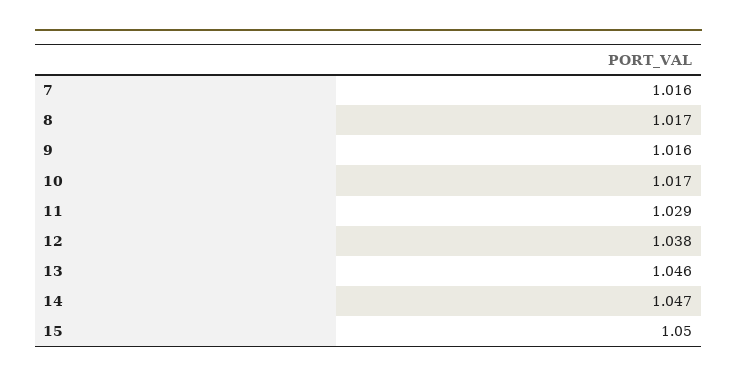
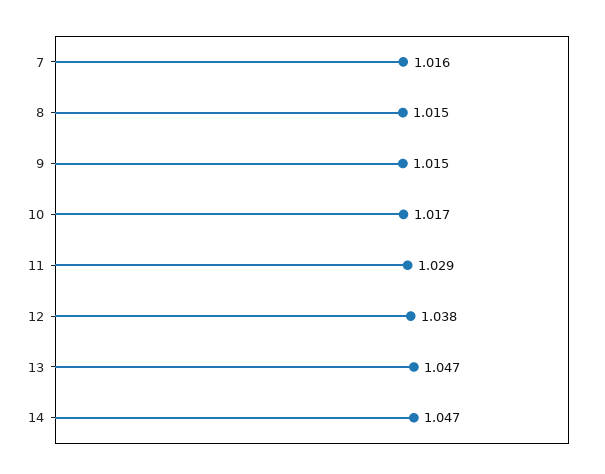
8: 1.017 -> 1.015
9: 1.016 -> 1.015
13: 1.046 -> 1.047
15: 1.05 -> none

